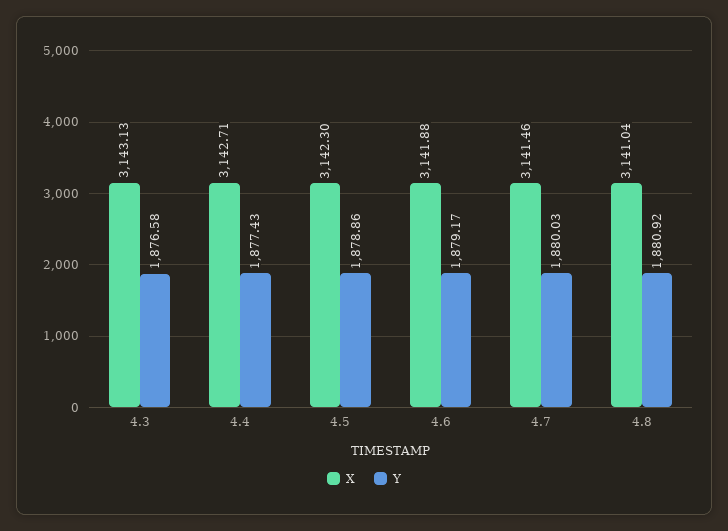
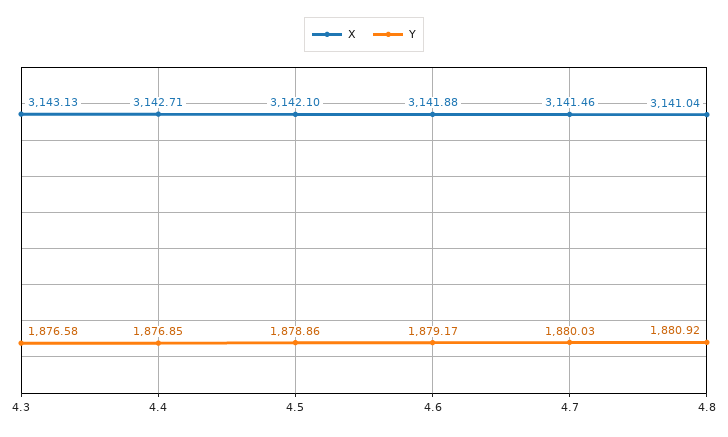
Y, 4.4: 1877.43 -> 1876.85
X, 4.5: 3142.3 -> 3142.1

